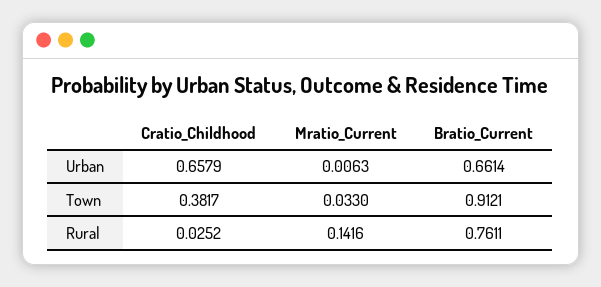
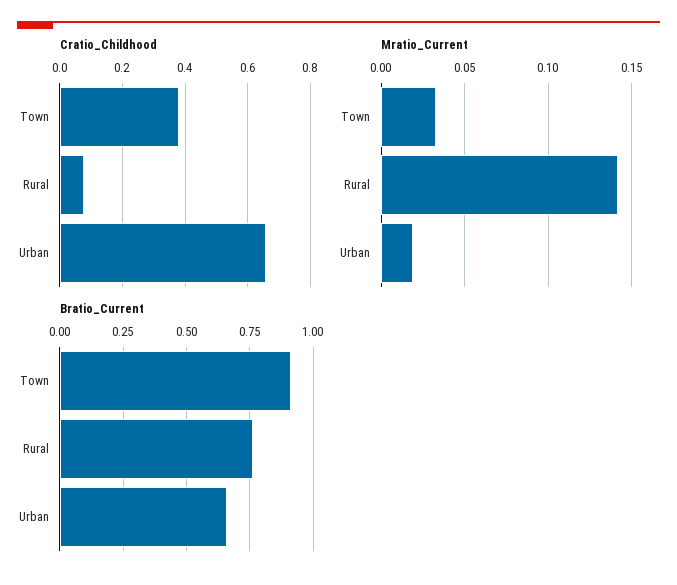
Mratio_Current, Urban: 0.0063 -> 0.02
Cratio_Childhood, Rural: 0.0252 -> 0.08

